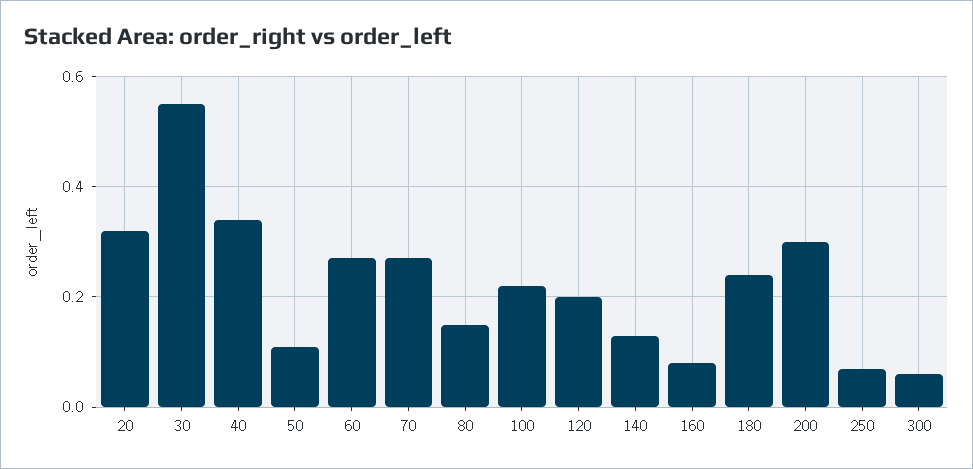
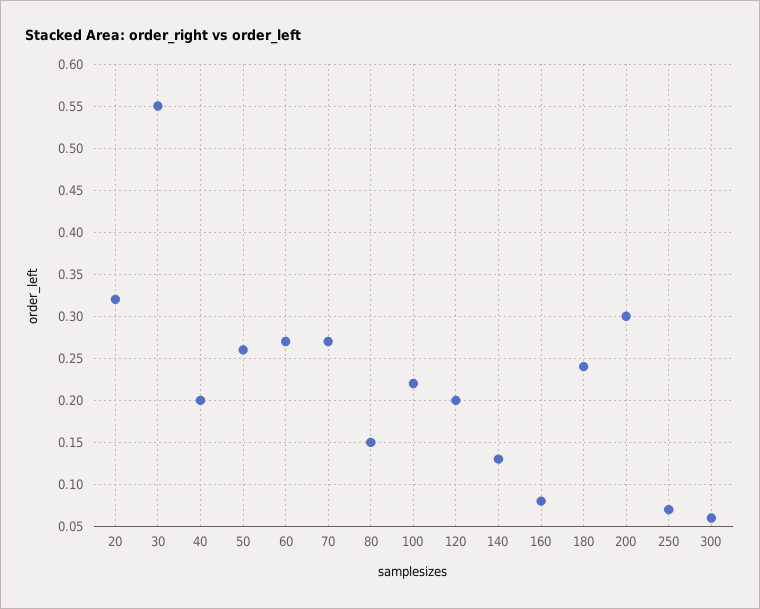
40: 0.35 -> 0.2
50: 0.1 -> 0.26

